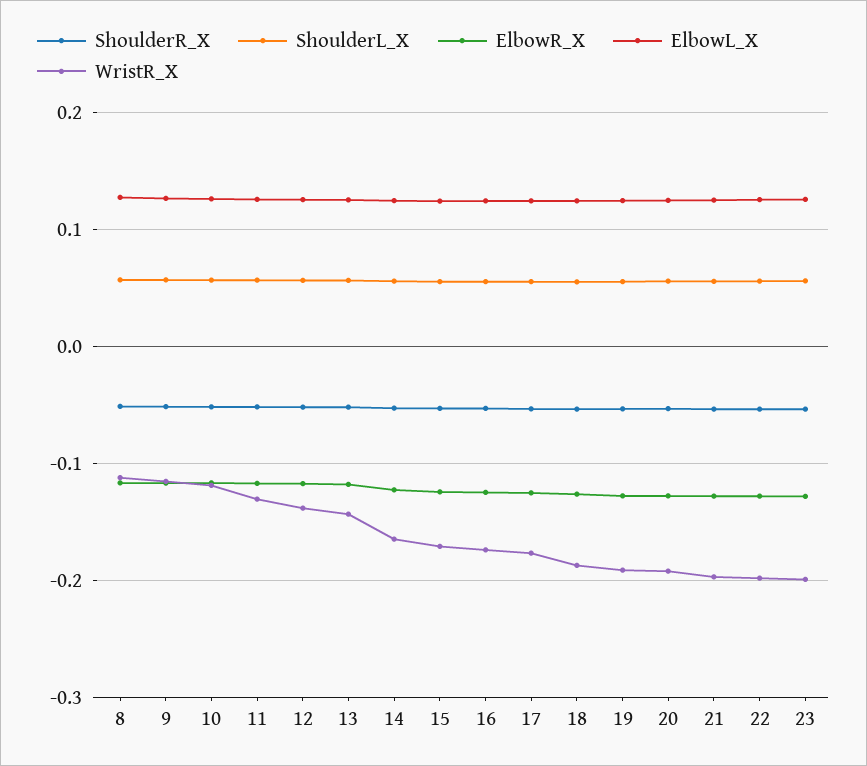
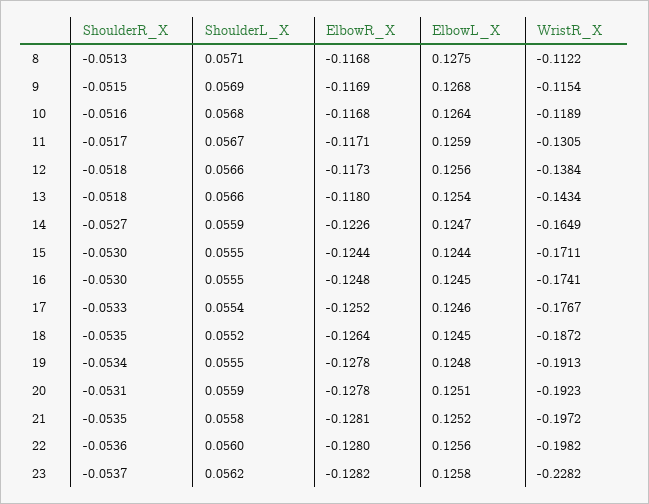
WristR_X, 23: -0.2 -> -0.2282

